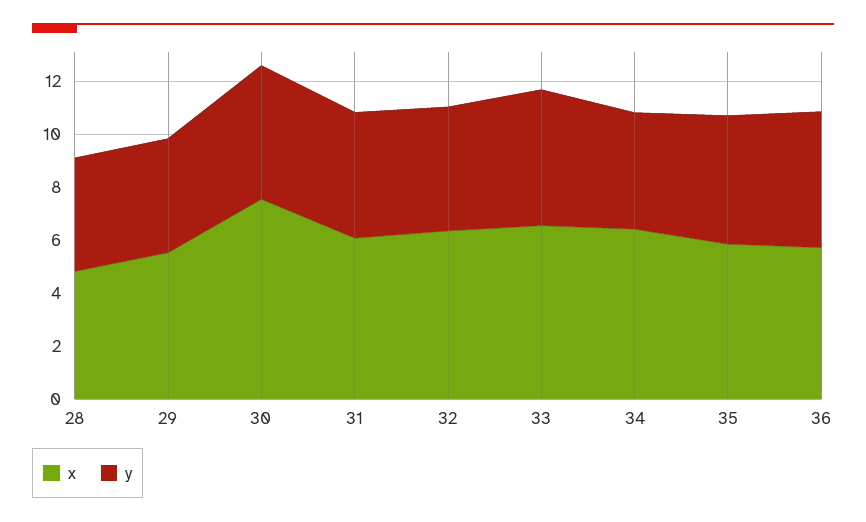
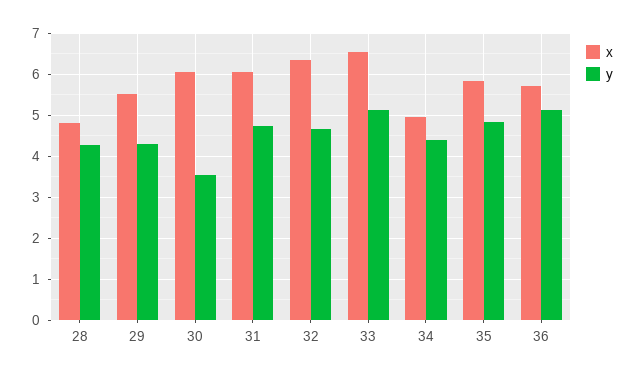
x, 30: 7.5 -> 6
y, 30: 5 -> 3.6
x, 34: 6.5 -> 5

